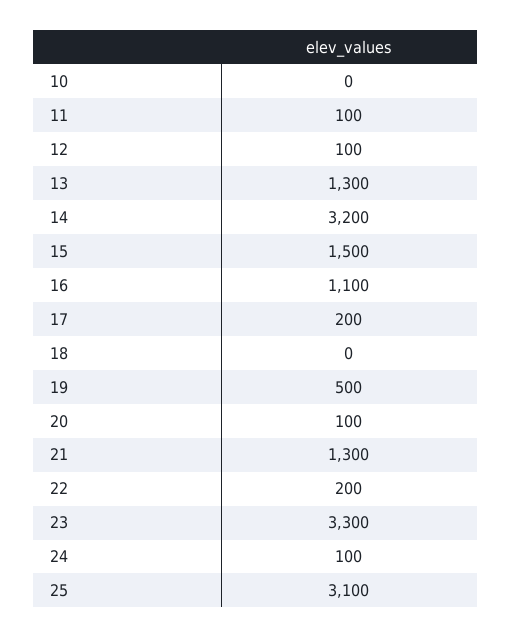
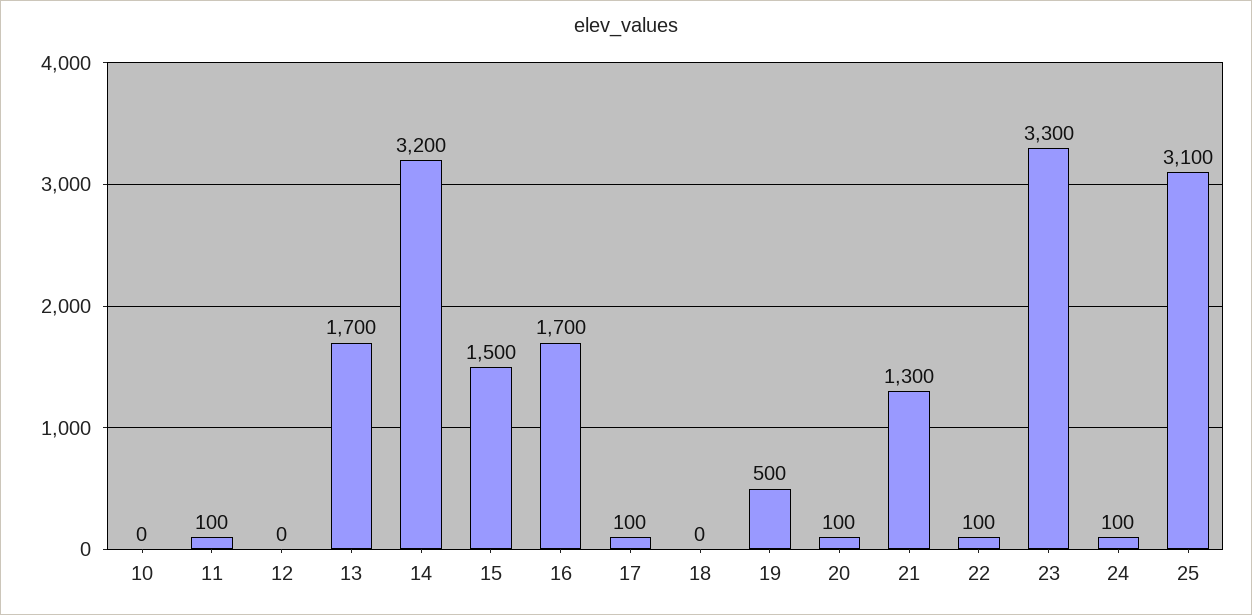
12: 100 -> 0
13: 1300 -> 1700
16: 1100 -> 1700
17: 200 -> 100
22: 200 -> 100

